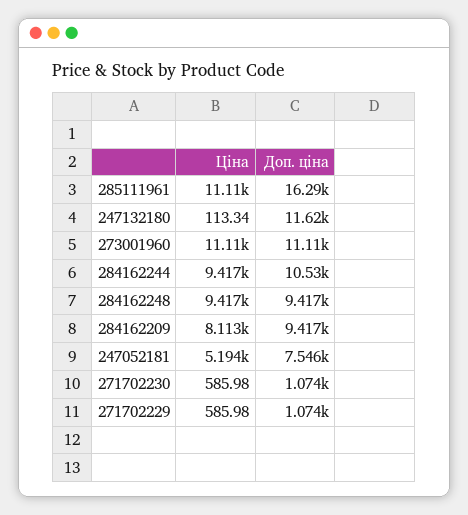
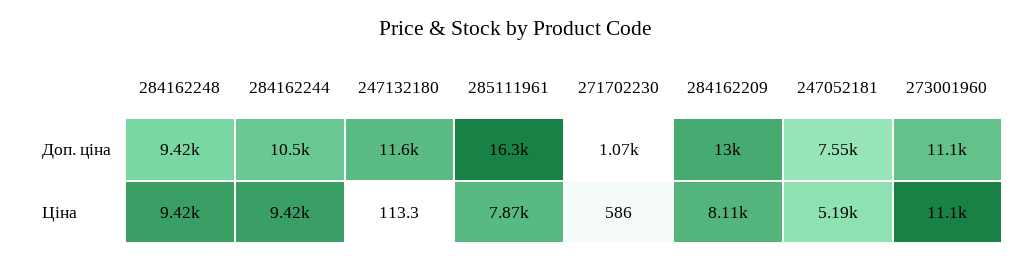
Ціна, 285111961: 11110 -> 7870
Доп. ціна, 284162209: 9417 -> 13000
Ціна, 271702229: 585.98 -> none
Доп. ціна, 271702229: 1074 -> none

